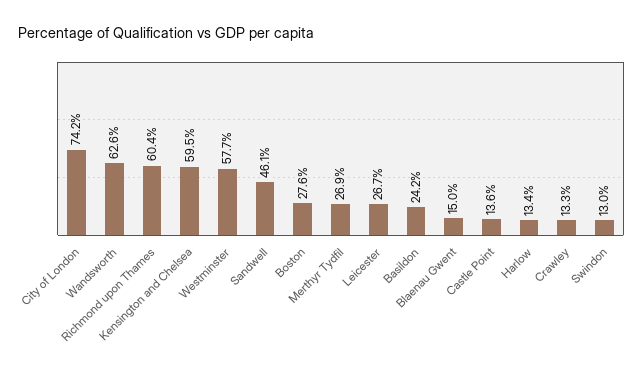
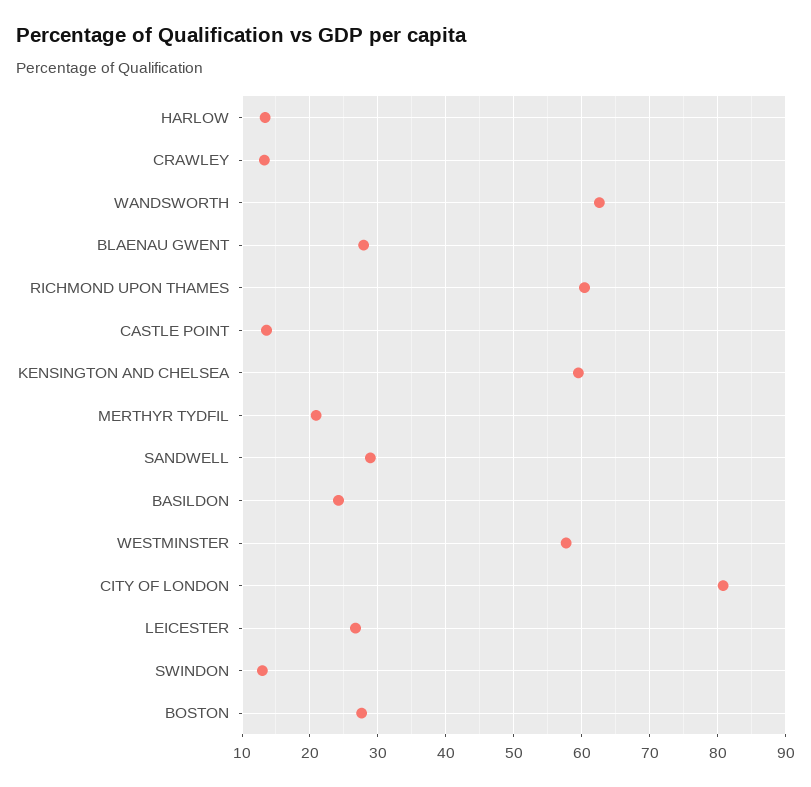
City of London: 74.2 -> 81
Sandwell: 46.1 -> 29
Merthyr Tydfil: 26.9 -> 21
Blaenau Gwent: 15 -> 28

